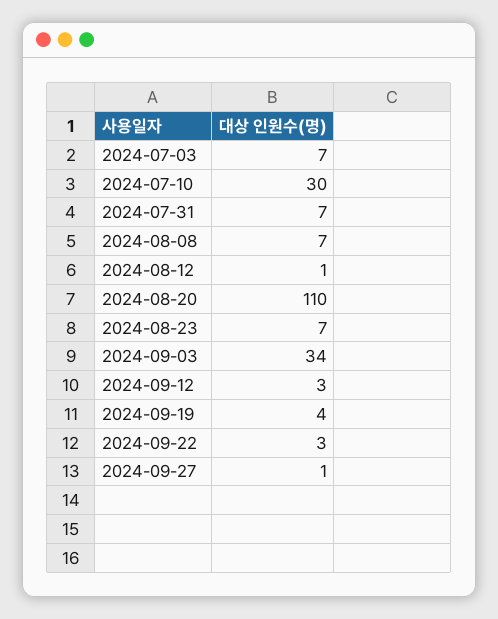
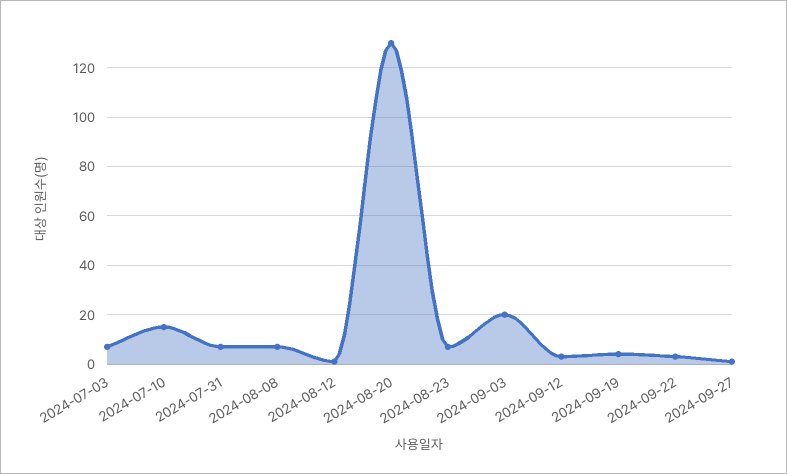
2024-07-10: 30 -> 15
2024-08-20: 110 -> 130
2024-09-03: 34 -> 20

